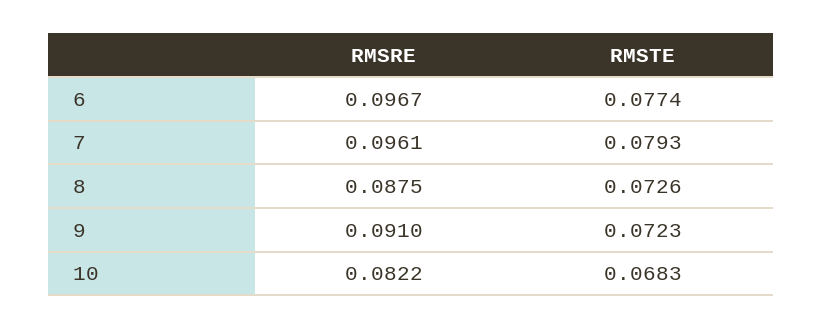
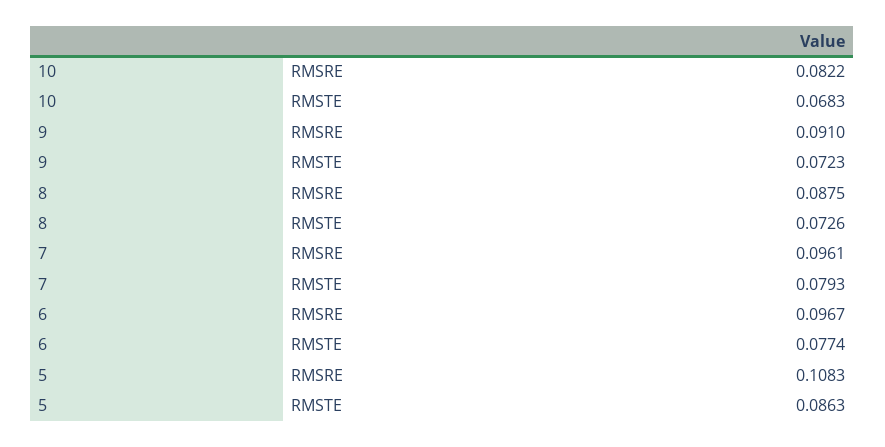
RMSRE, 5: none -> 0.1083
RMSTE, 5: none -> 0.0863

